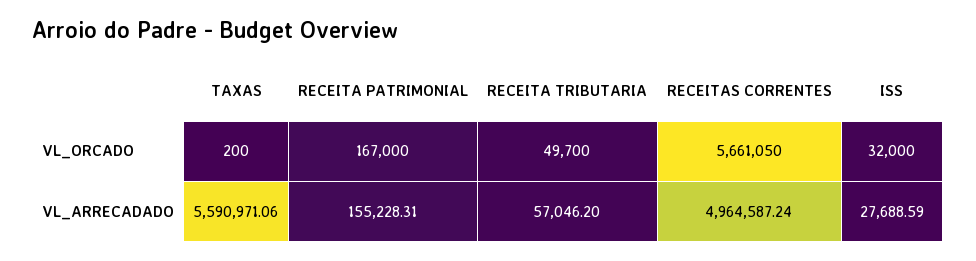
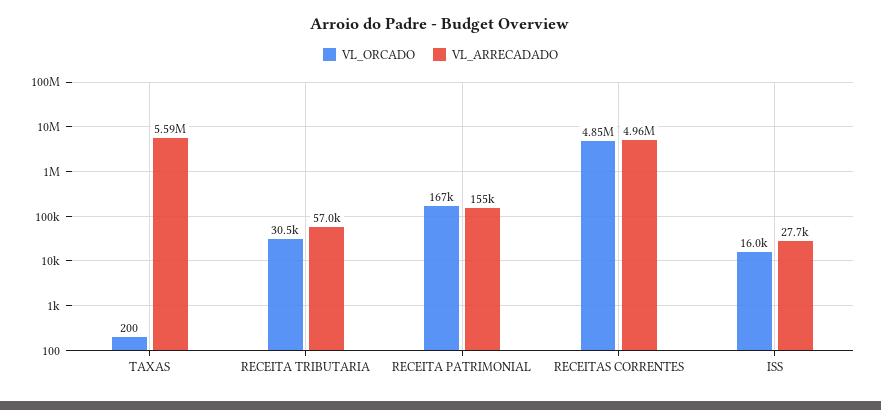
VL_ORCADO, RECEITA TRIBUTARIA: 49700 -> 30500
VL_ORCADO, RECEITAS CORRENTES: 5661050 -> 4850000
VL_ORCADO, ISS: 32000 -> 16000

